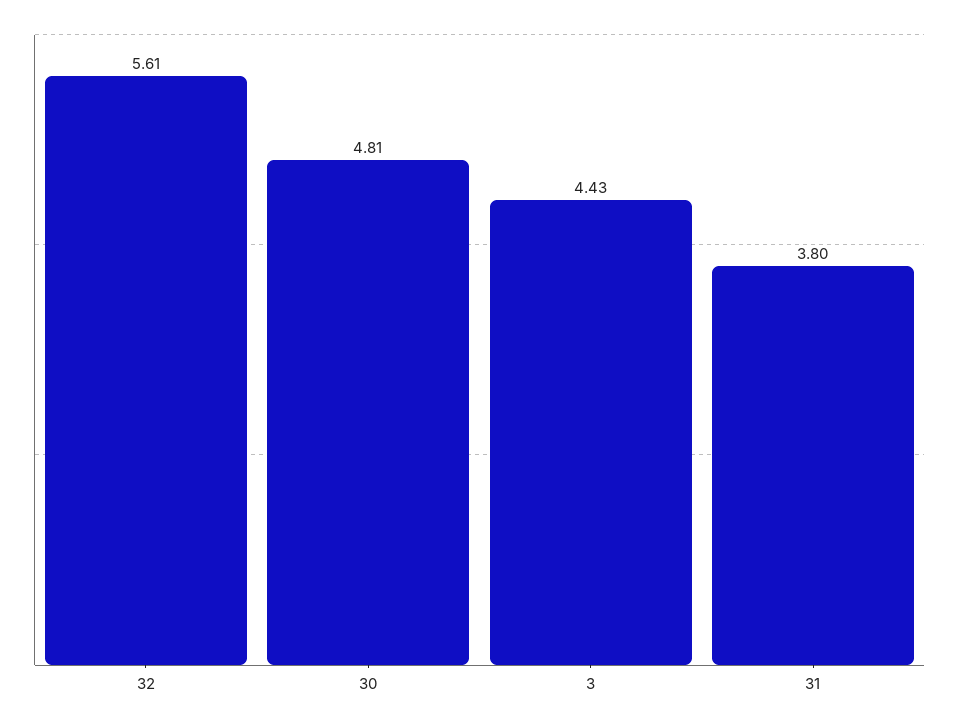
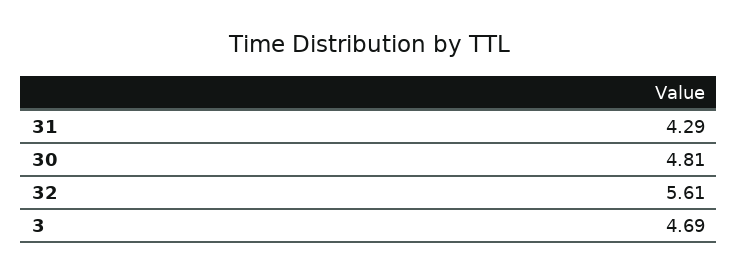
3: 4.43 -> 4.69
31: 3.8 -> 4.29

